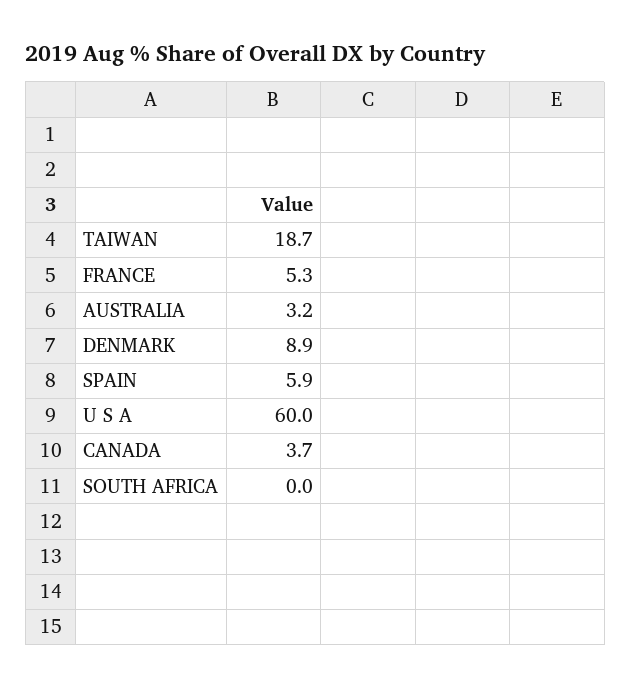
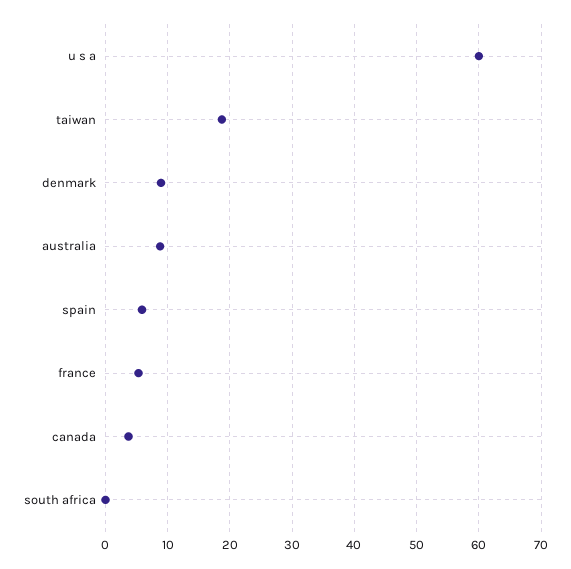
AUSTRALIA: 3.2 -> 9

